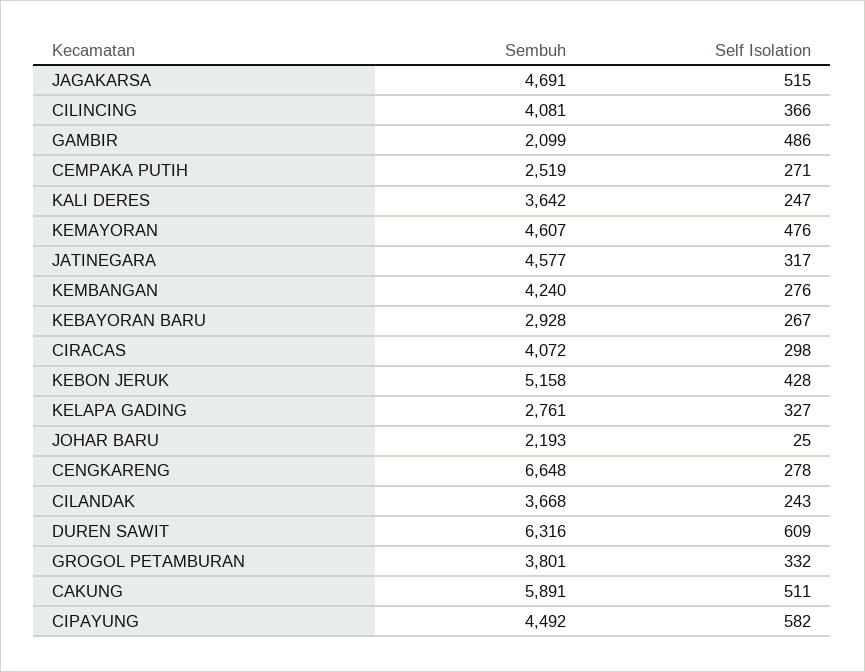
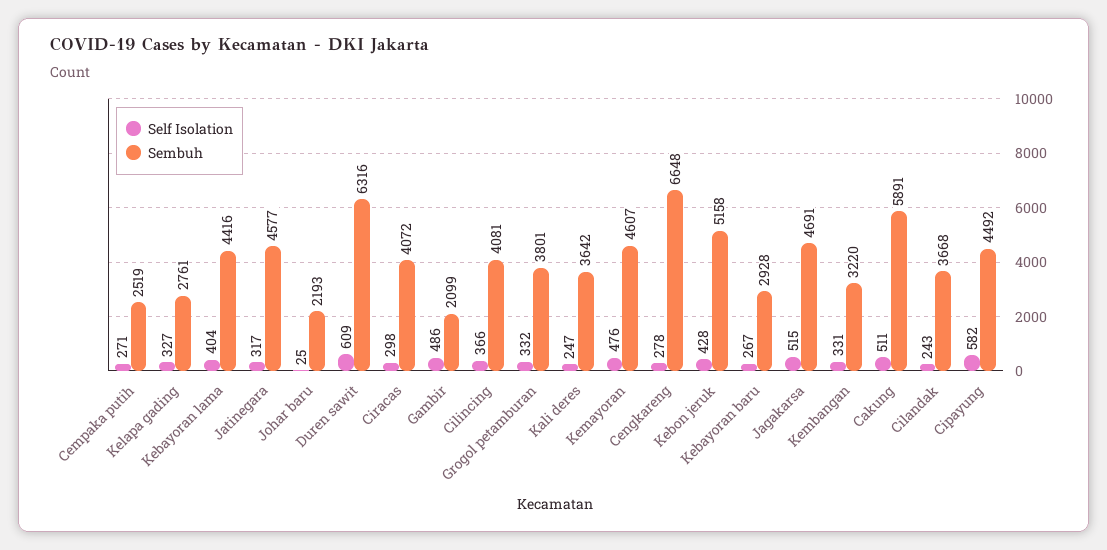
Sembuh, KEMBANGAN: 4240 -> 3220
Self Isolation, KEMBANGAN: 276 -> 331
Self Isolation, Kebayoran lama: none -> 404
Sembuh, Kebayoran lama: none -> 4416

